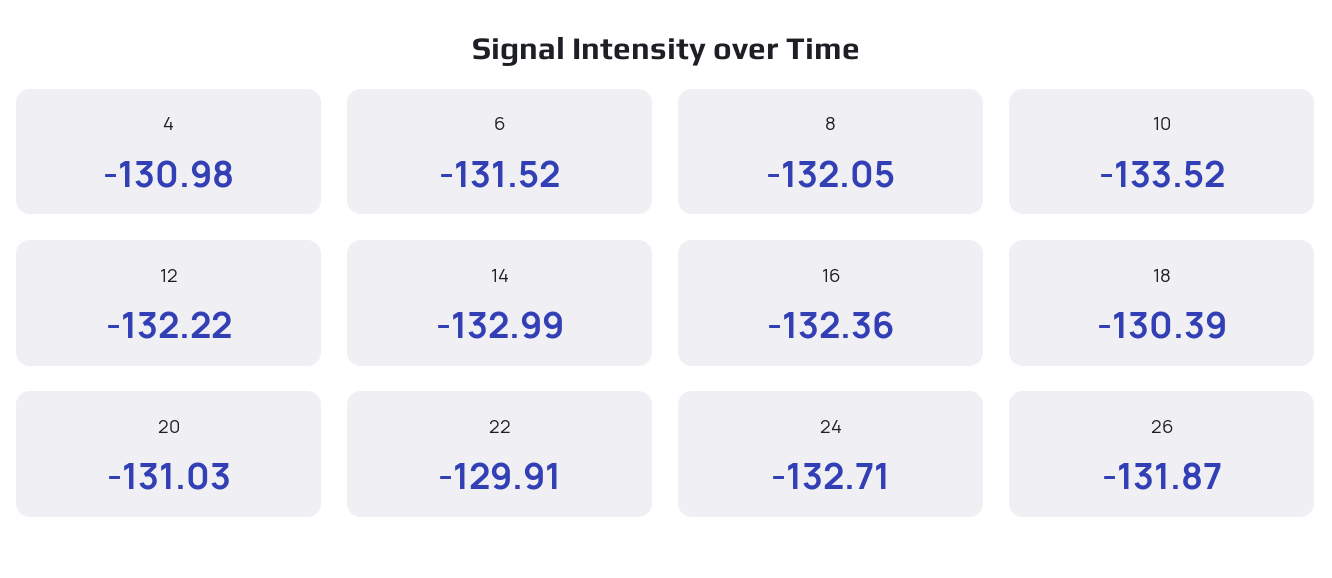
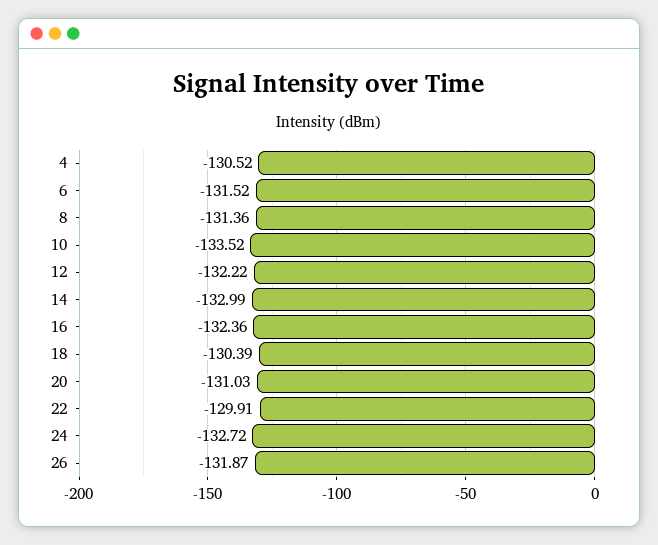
4: -130.98 -> -130.52
8: -132.05 -> -131.36
24: -132.71 -> -132.72

